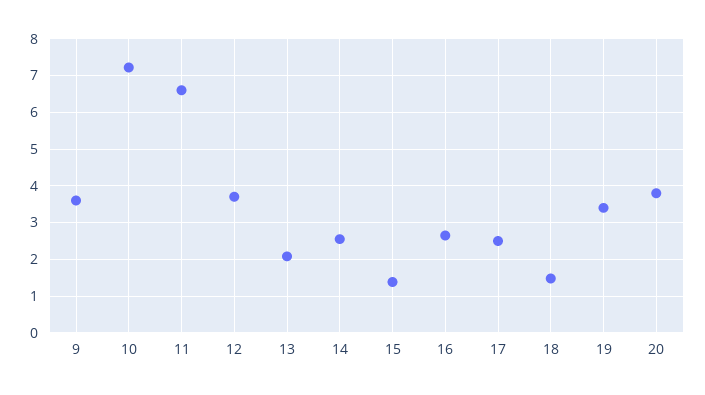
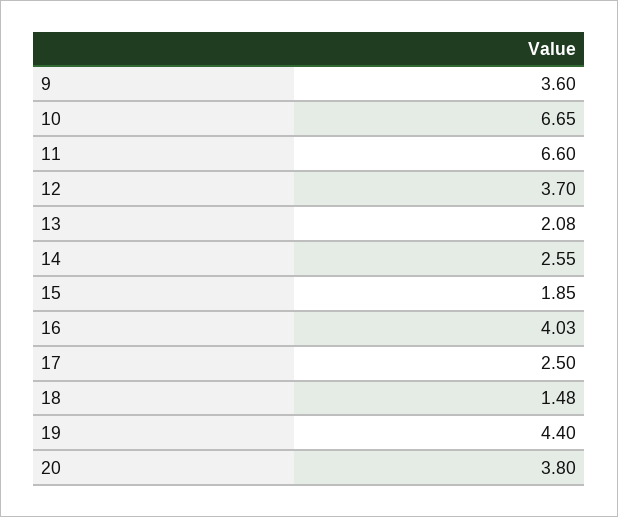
10: 7.2 -> 6.65
15: 1.4 -> 1.85
16: 2.6 -> 4.03
19: 3.4 -> 4.4

